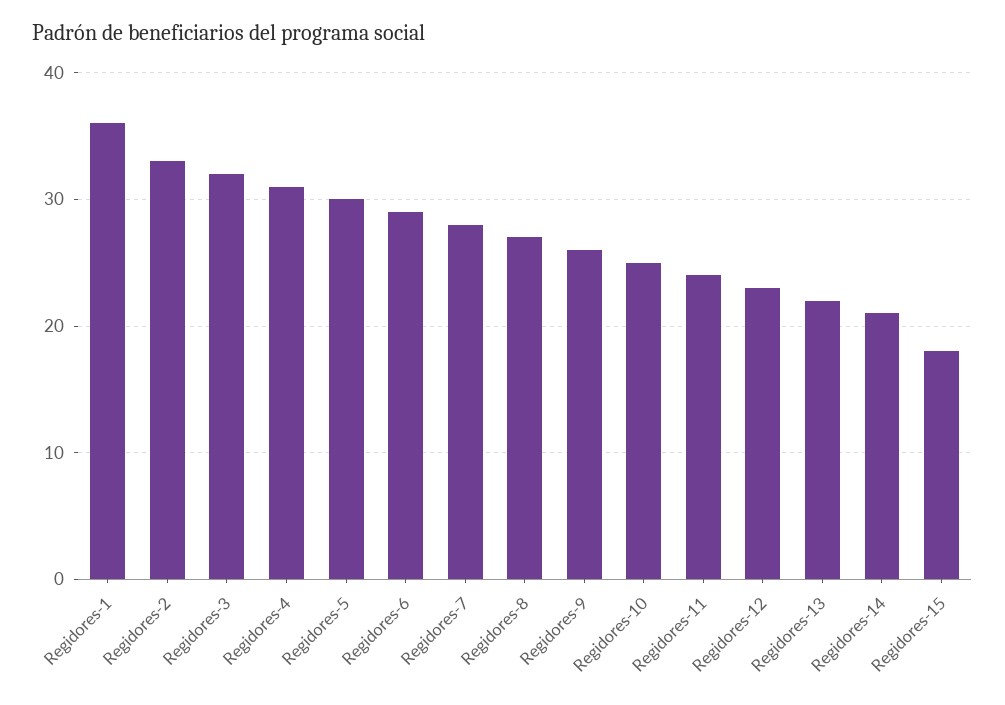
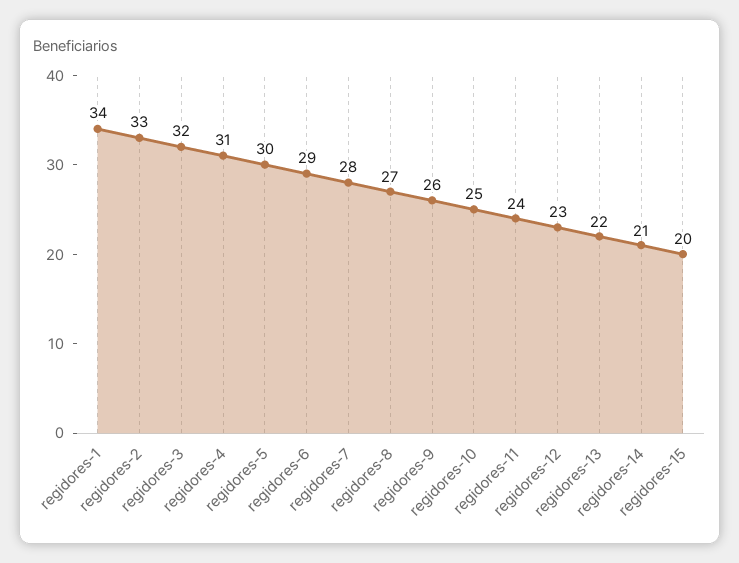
Regidores-1: 36 -> 34
Regidores-15: 18 -> 20

